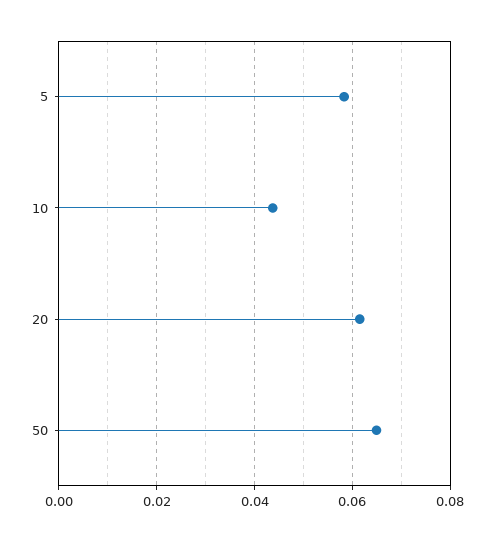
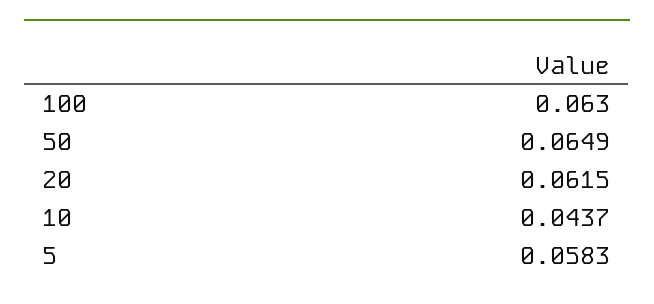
100: none -> 0.063

